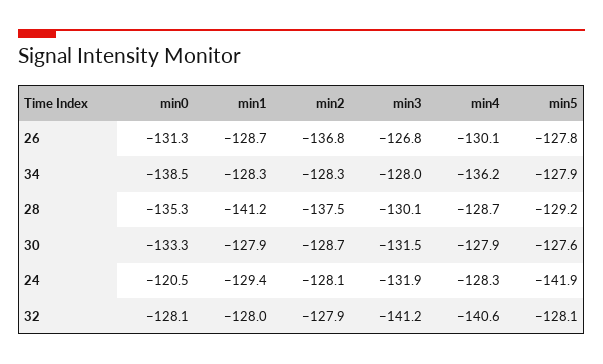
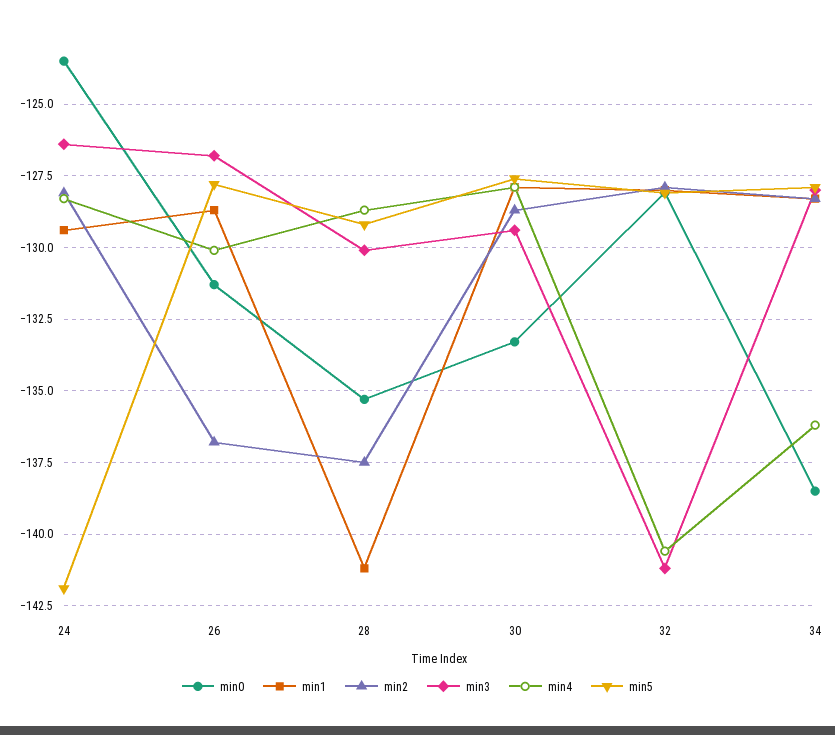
min3, 30: -131.5 -> -129.5
min0, 24: -120.5 -> -123.5
min3, 24: -131.9 -> -126.5

